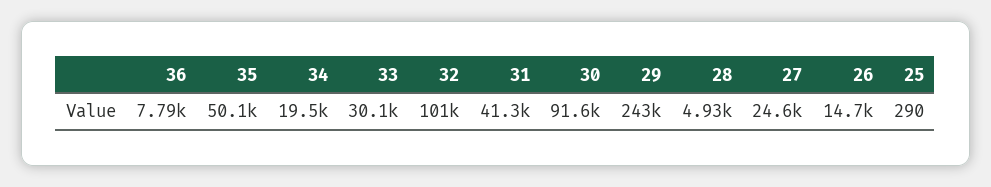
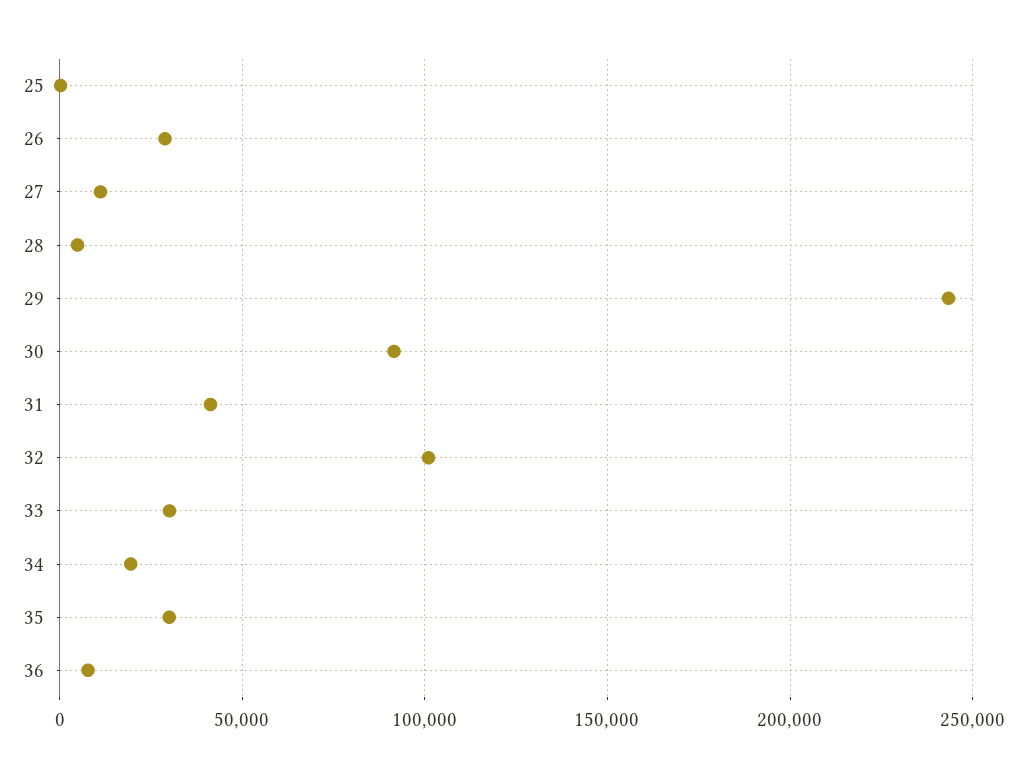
35: 50100 -> 30000
27: 24600 -> 10000
26: 14700 -> 30000

